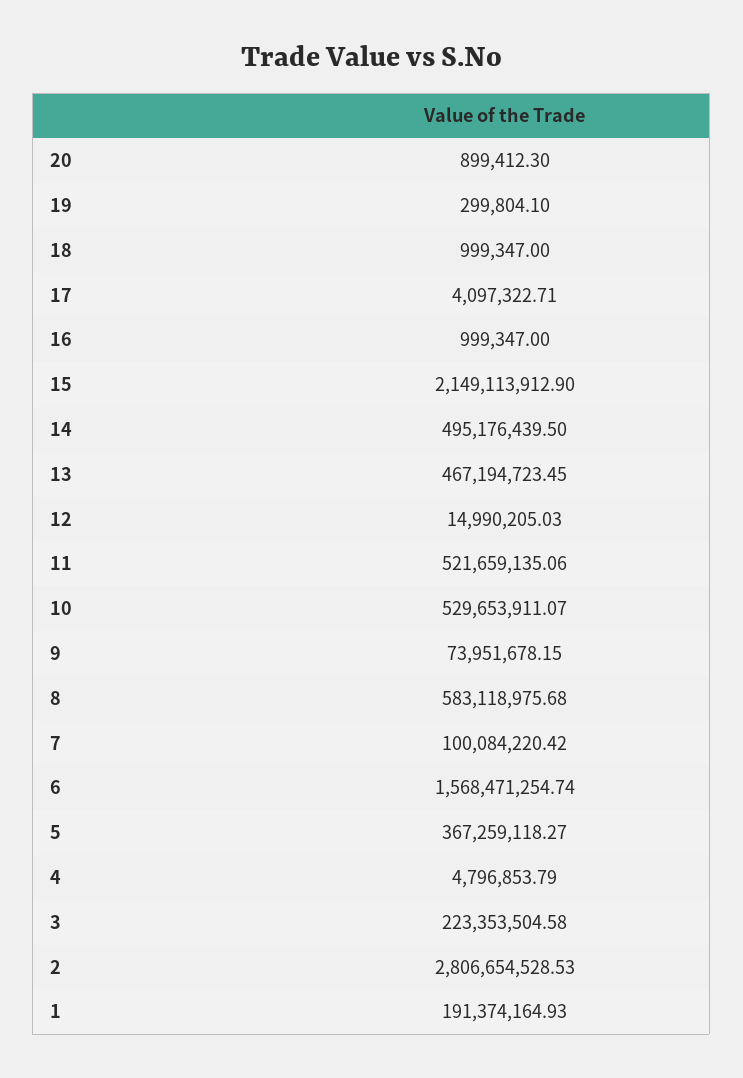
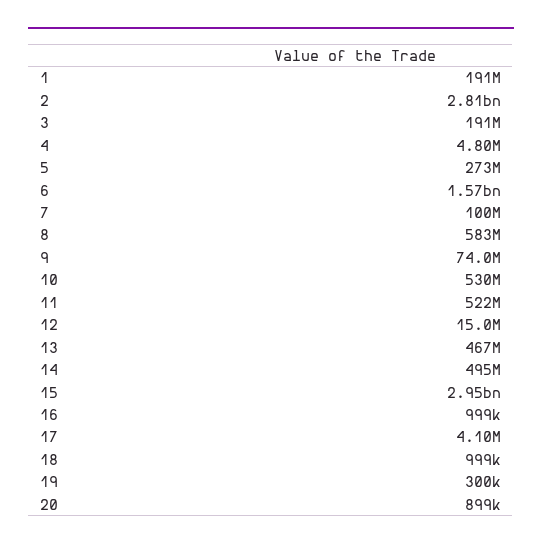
15: 2149113912.9 -> 2950000000
5: 367259118.27 -> 273000000
3: 223353504.58 -> 191000000

